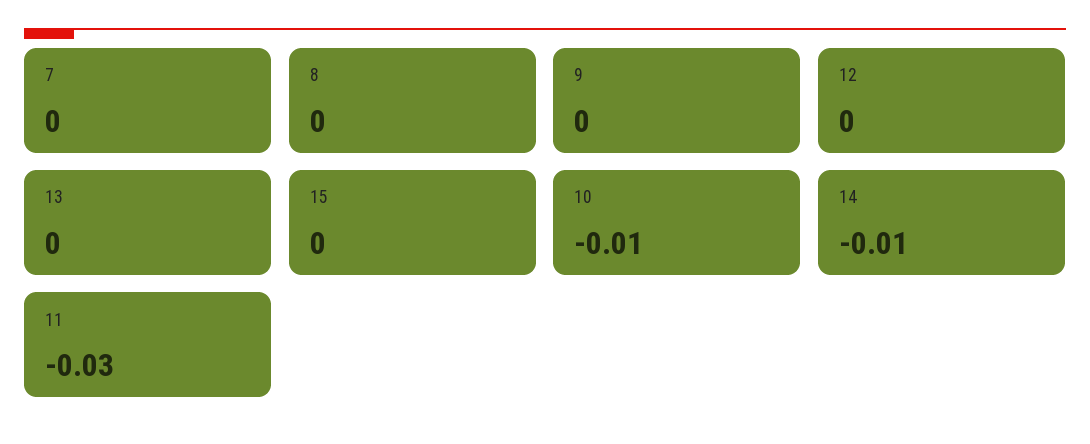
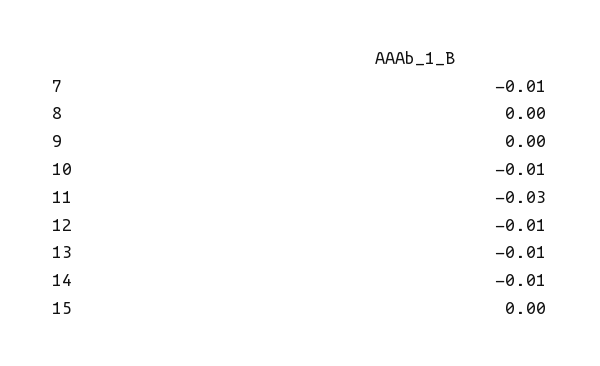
7: 0 -> -0.01
12: 0 -> -0.01
13: 0 -> -0.01

